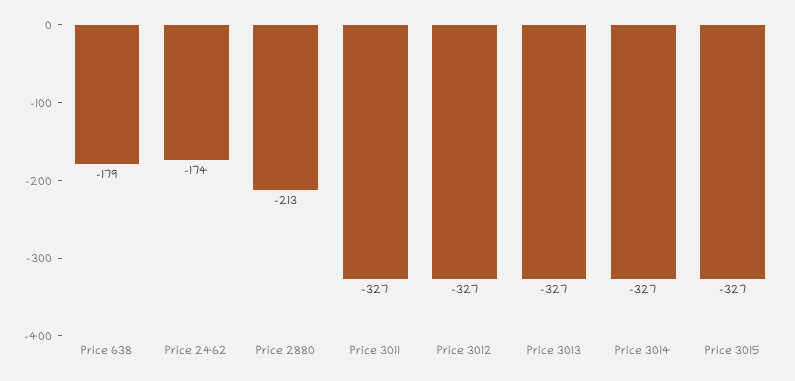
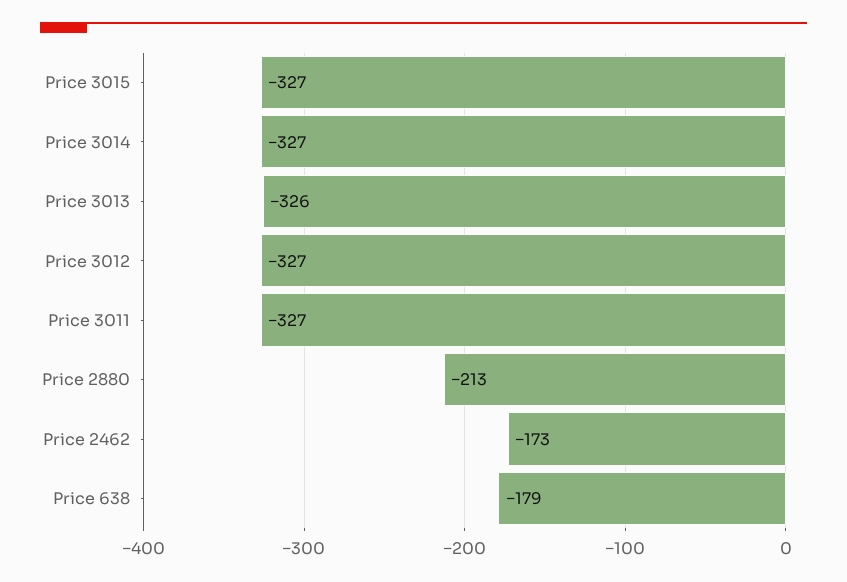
Price 2462: -174 -> -173
Price 3013: -327 -> -326

